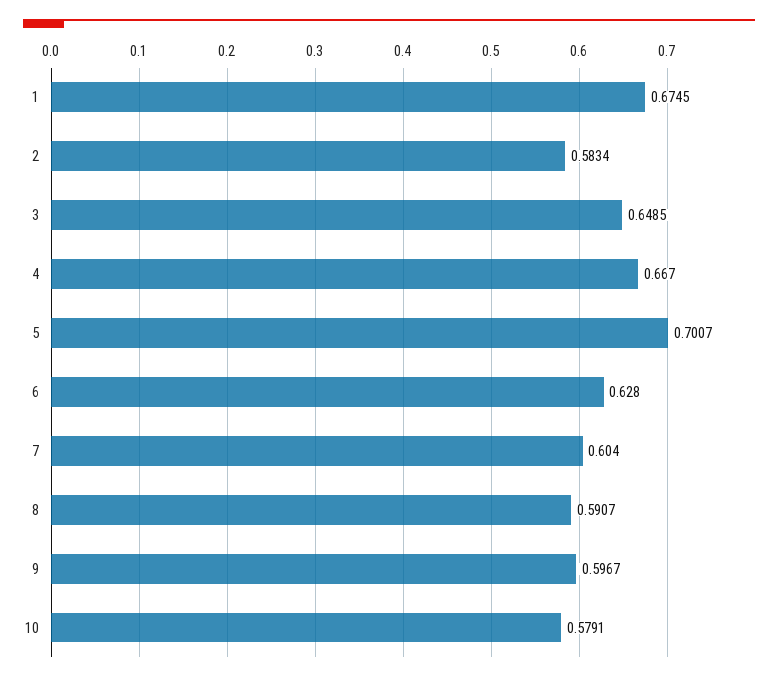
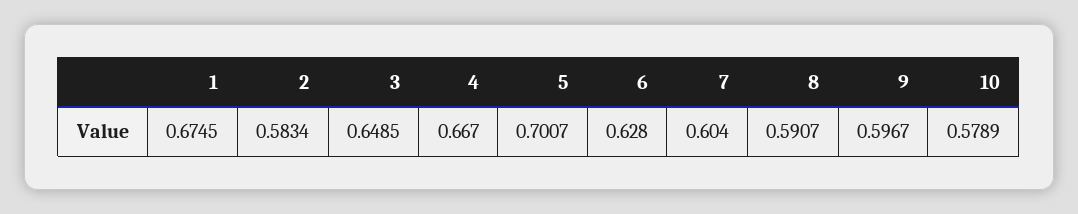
10: 0.5791 -> 0.5789

